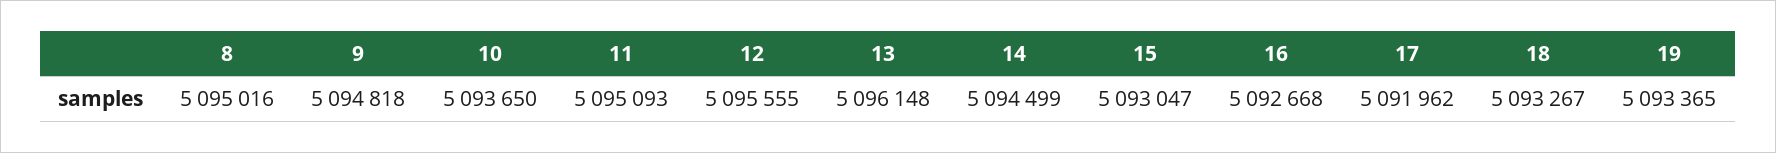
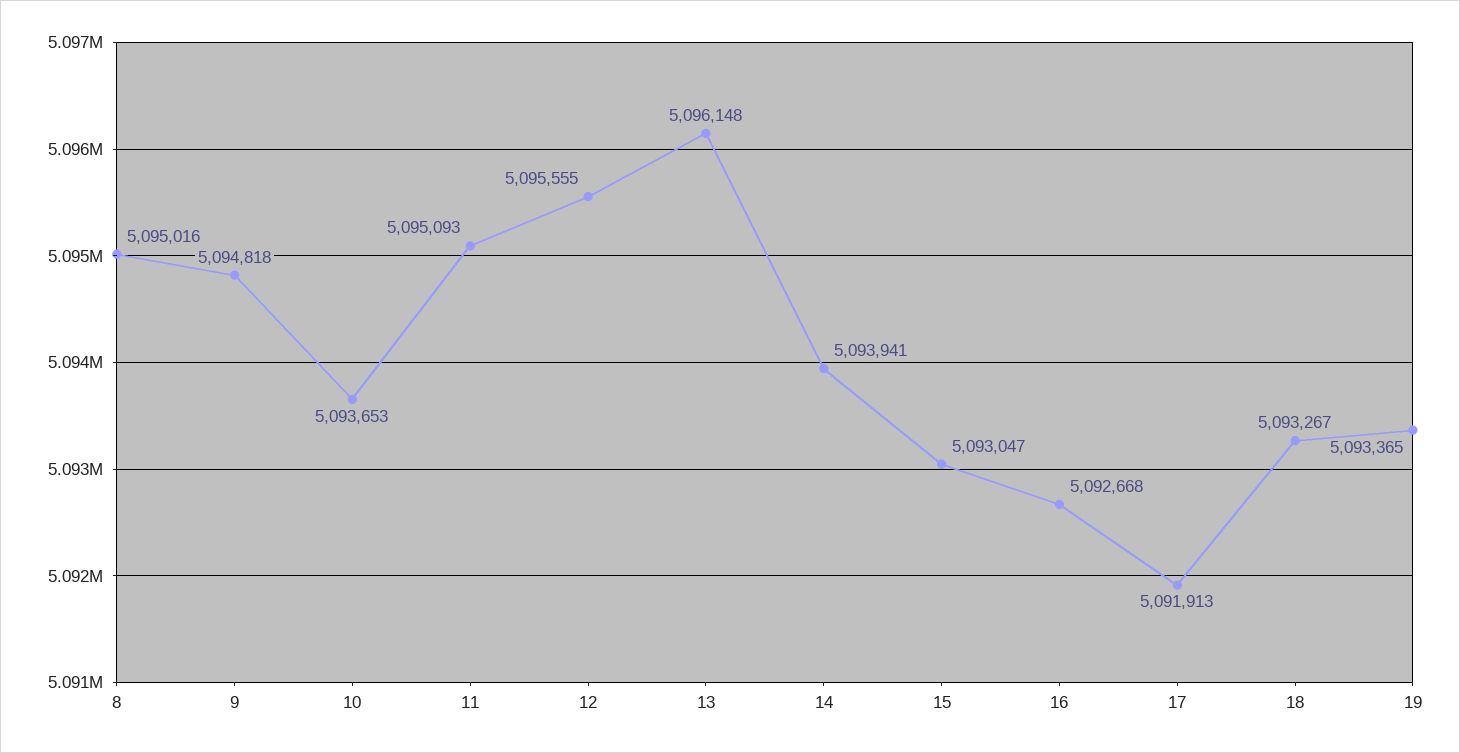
10: 5093650 -> 5093653
14: 5094499 -> 5093941
17: 5091962 -> 5091913

